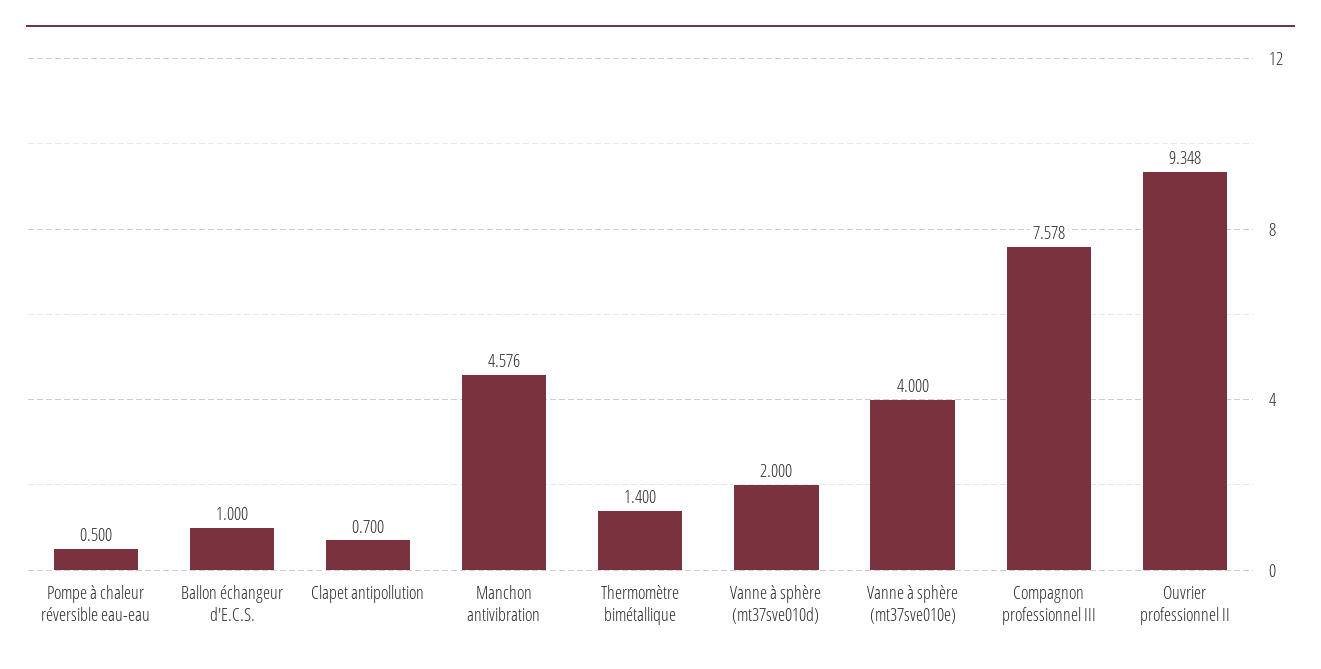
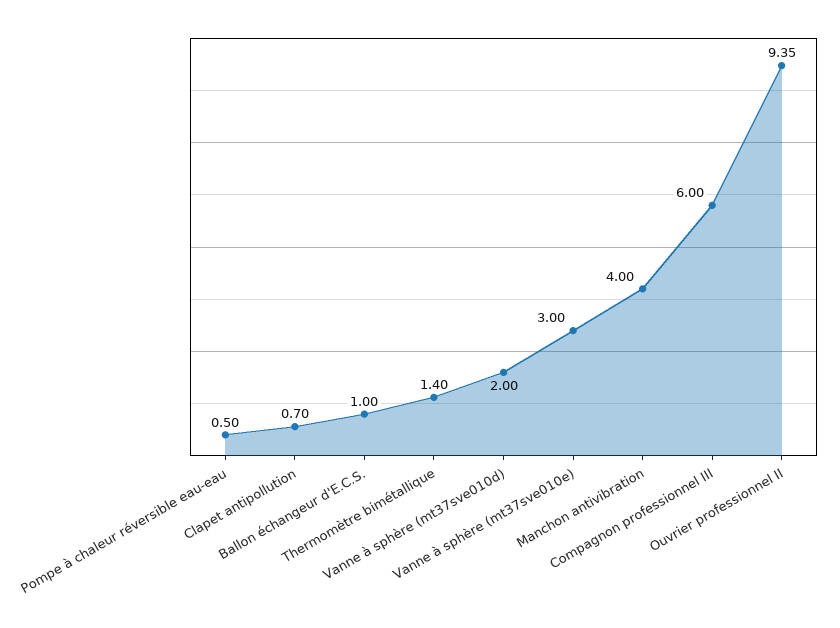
Manchon antivibration: 4.576 -> 4
Vanne à sphère (mt37sve010e): 4 -> 3
Compagnon professionnel III: 7.578 -> 6

